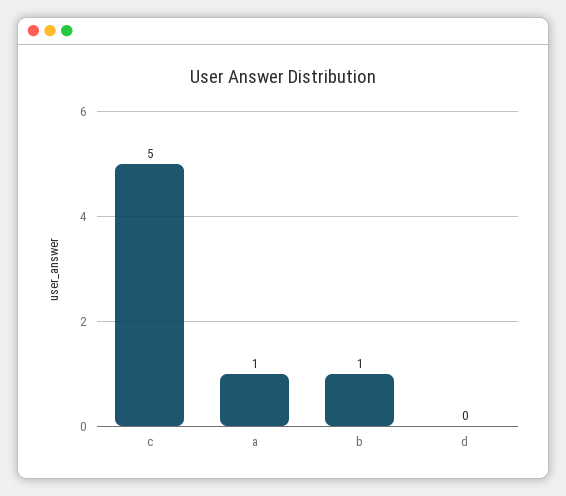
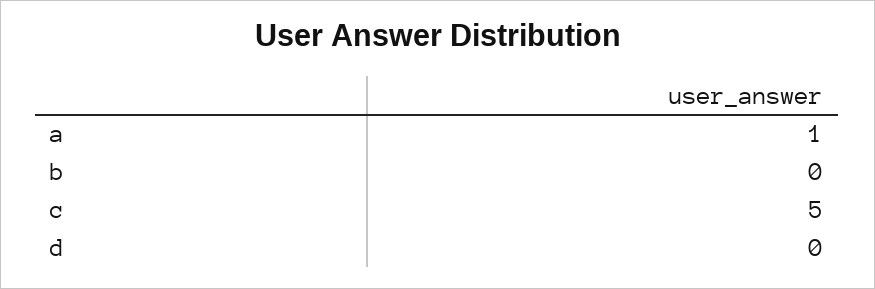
b: 1 -> 0

